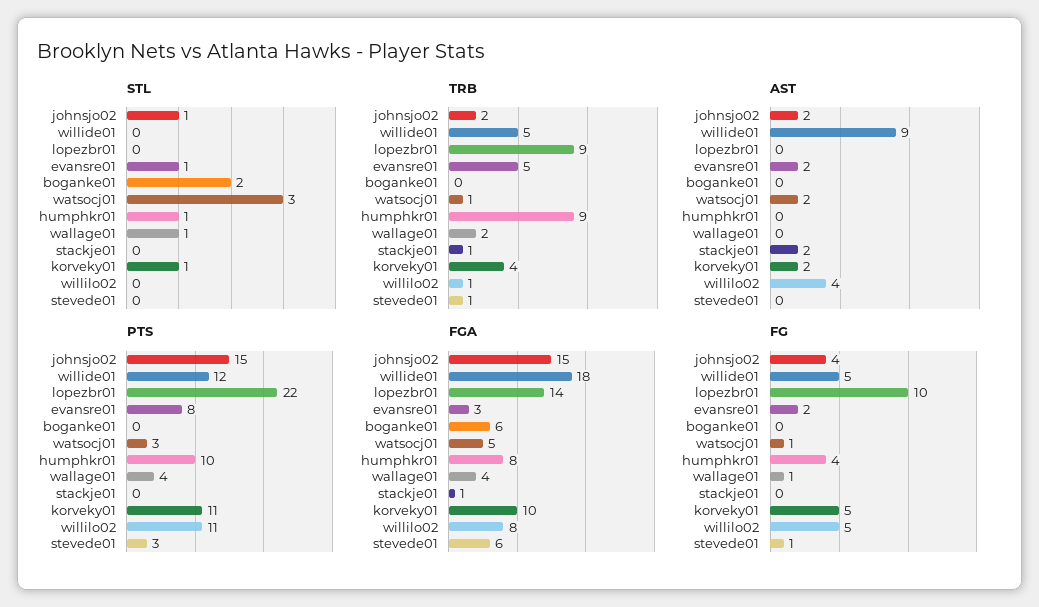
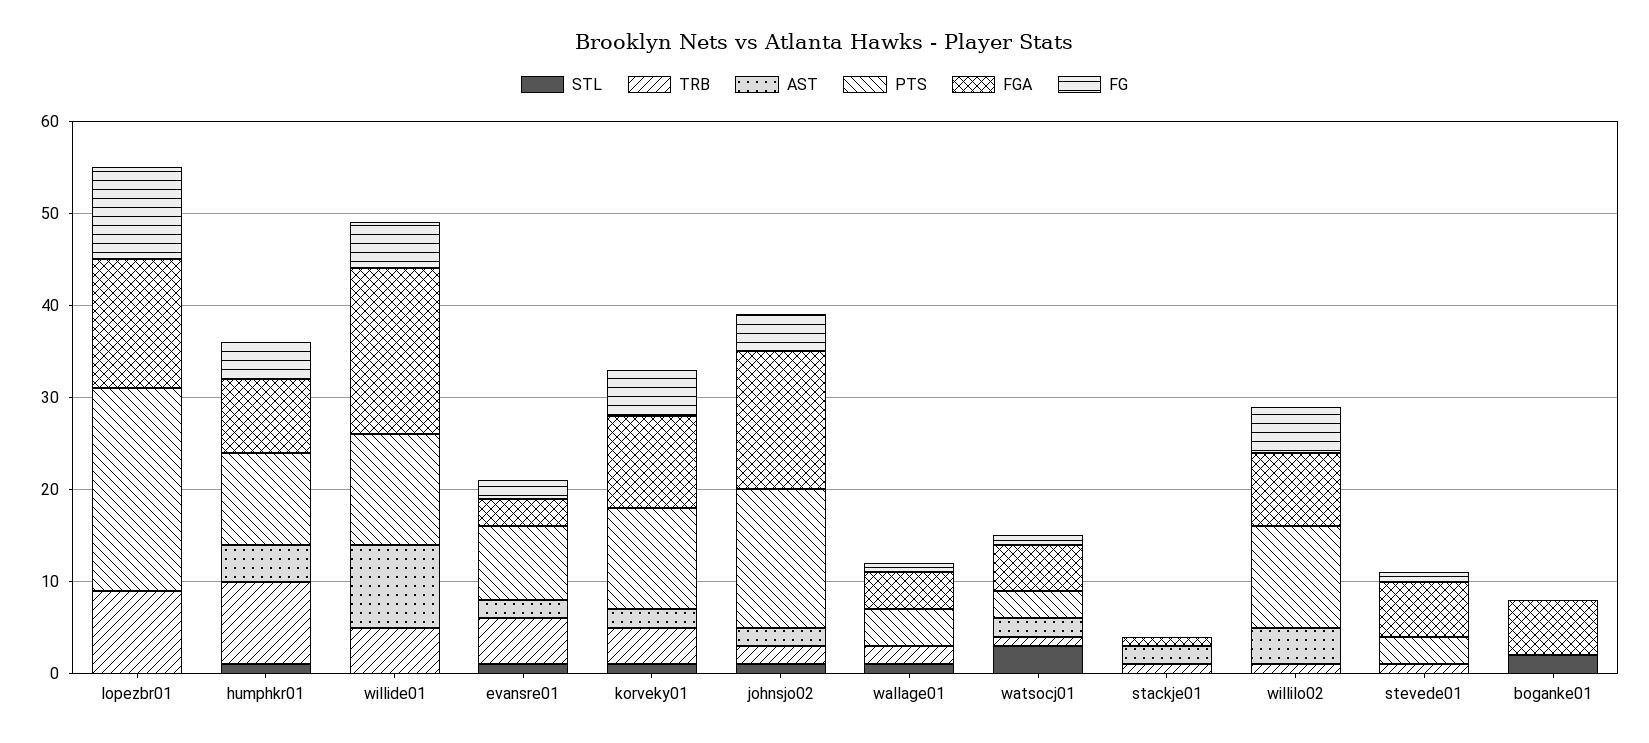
AST, humphkr01: 0 -> 4

